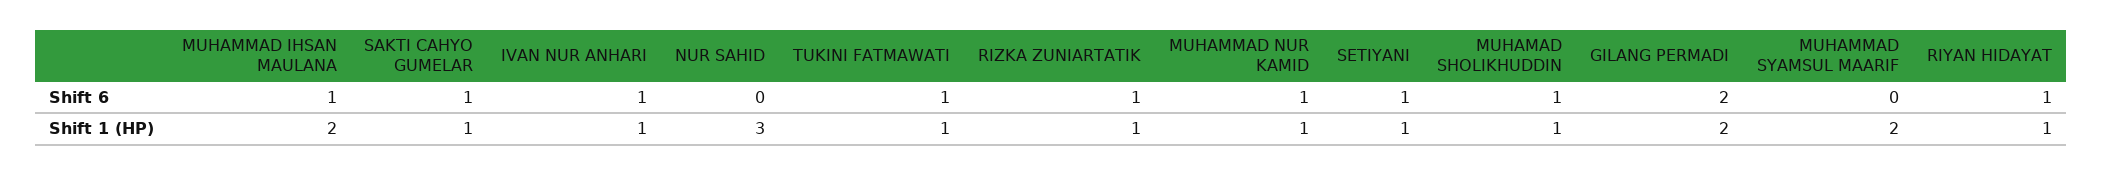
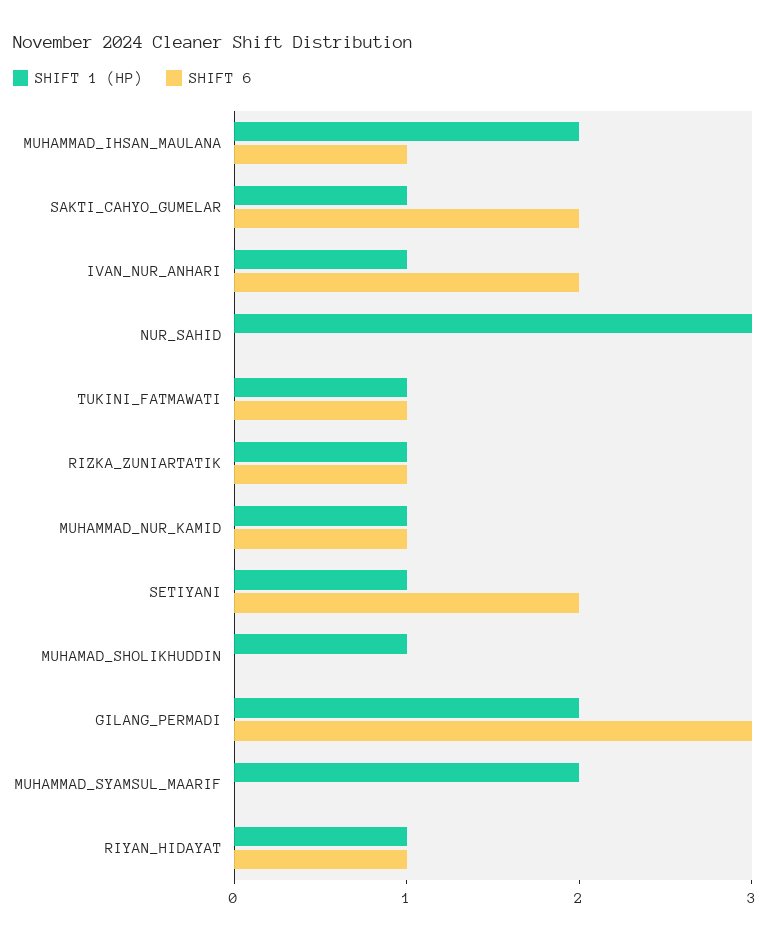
Shift 6, SAKTI CAHYO GUMELAR: 1 -> 2
Shift 6, IVAN NUR ANHARI: 1 -> 2
Shift 6, SETIYANI: 1 -> 2
Shift 6, MUHAMAD SHOLIKHUDDIN: 1 -> 0
Shift 6, GILANG PERMADI: 2 -> 3

